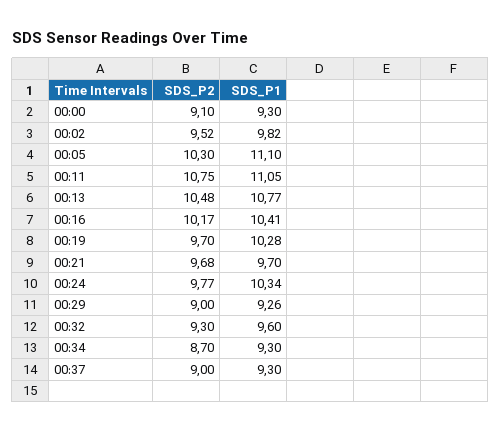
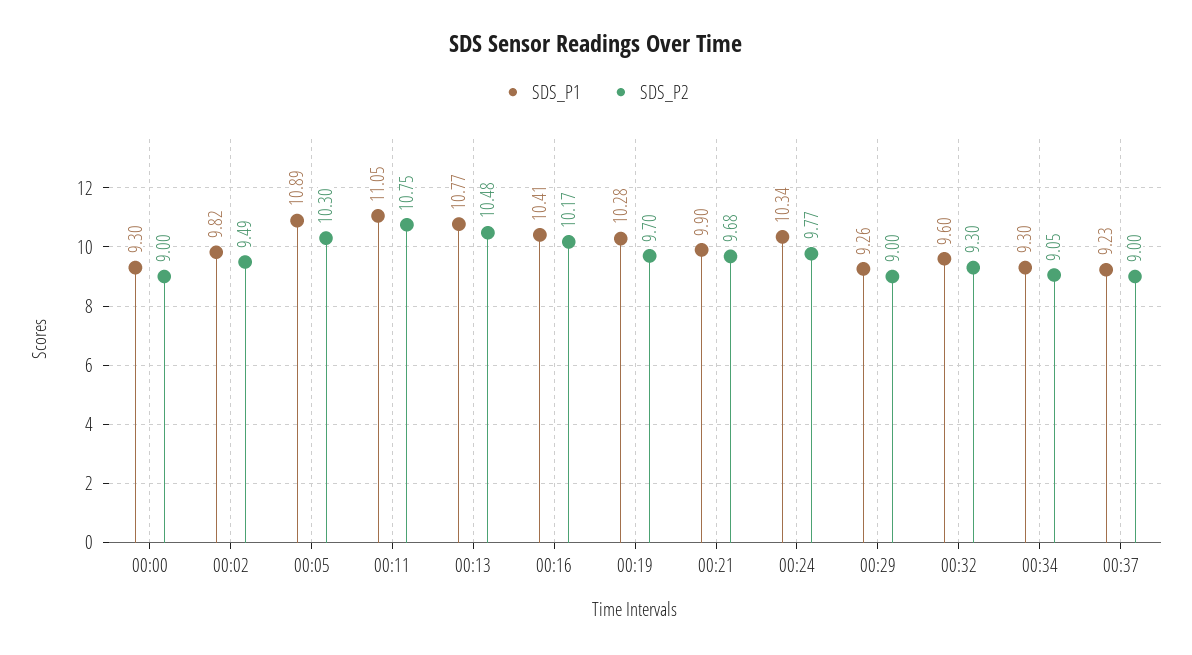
SDS_P2, 00:00: 9.1 -> 9
SDS_P2, 00:02: 9.52 -> 9.49
SDS_P1, 00:05: 11.1 -> 10.89
SDS_P1, 00:21: 9.7 -> 9.9
SDS_P2, 00:34: 8.7 -> 9.05
SDS_P1, 00:37: 9.3 -> 9.23

